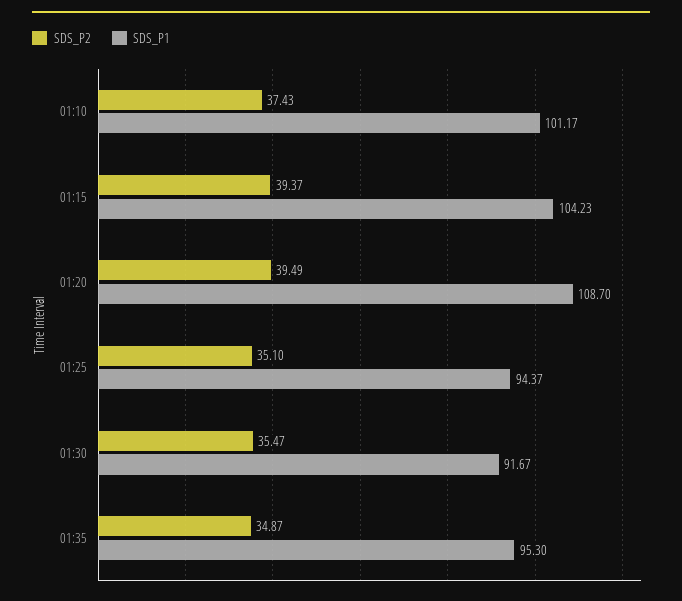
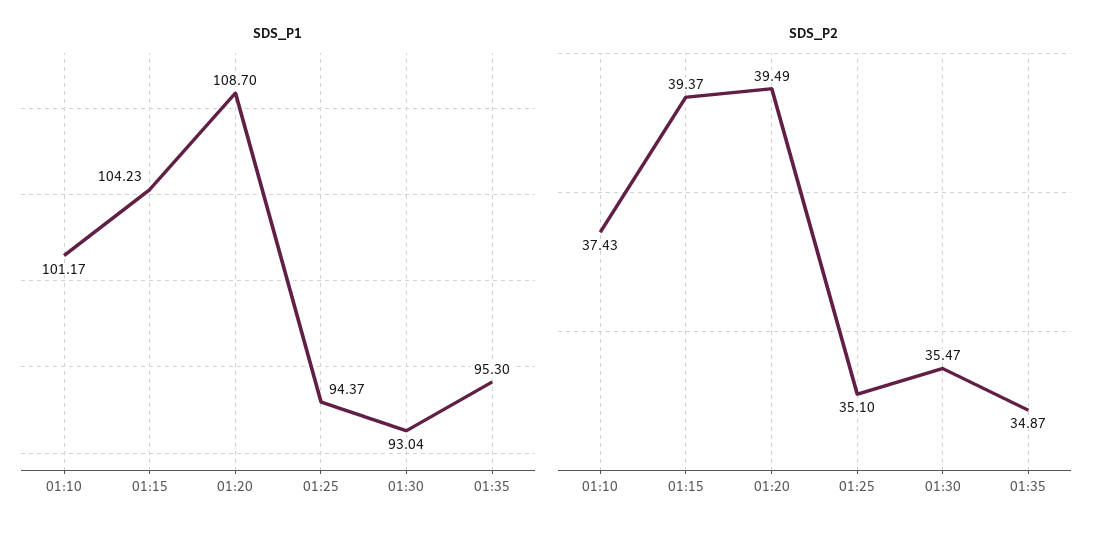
SDS_P1, 01:30: 91.67 -> 93.04

